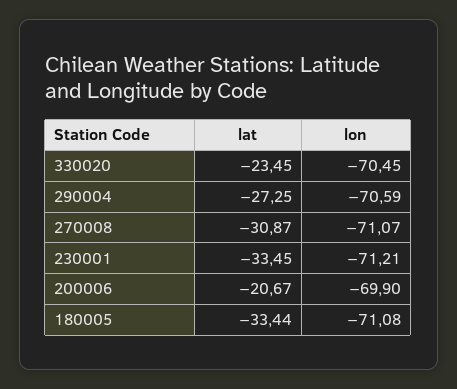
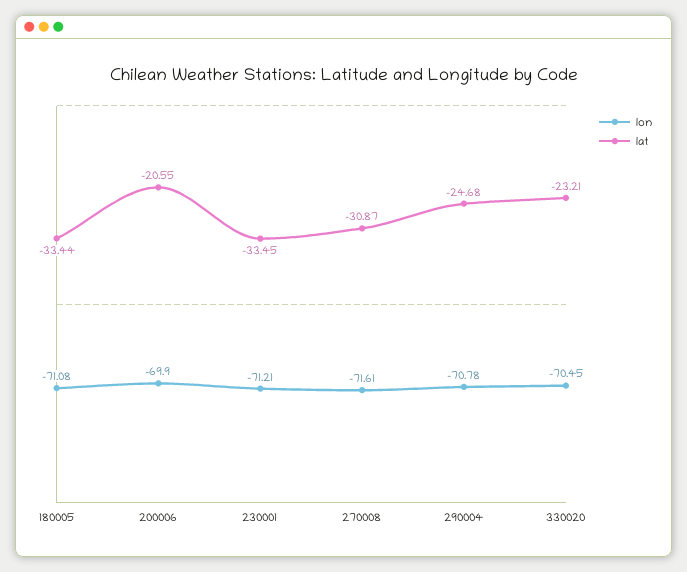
lat, 330020: -23.45 -> -23.21
lat, 290004: -27.25 -> -24.68
lon, 290004: -70.59 -> -70.78
lon, 270008: -71.07 -> -71.61
lat, 200006: -20.67 -> -20.55

